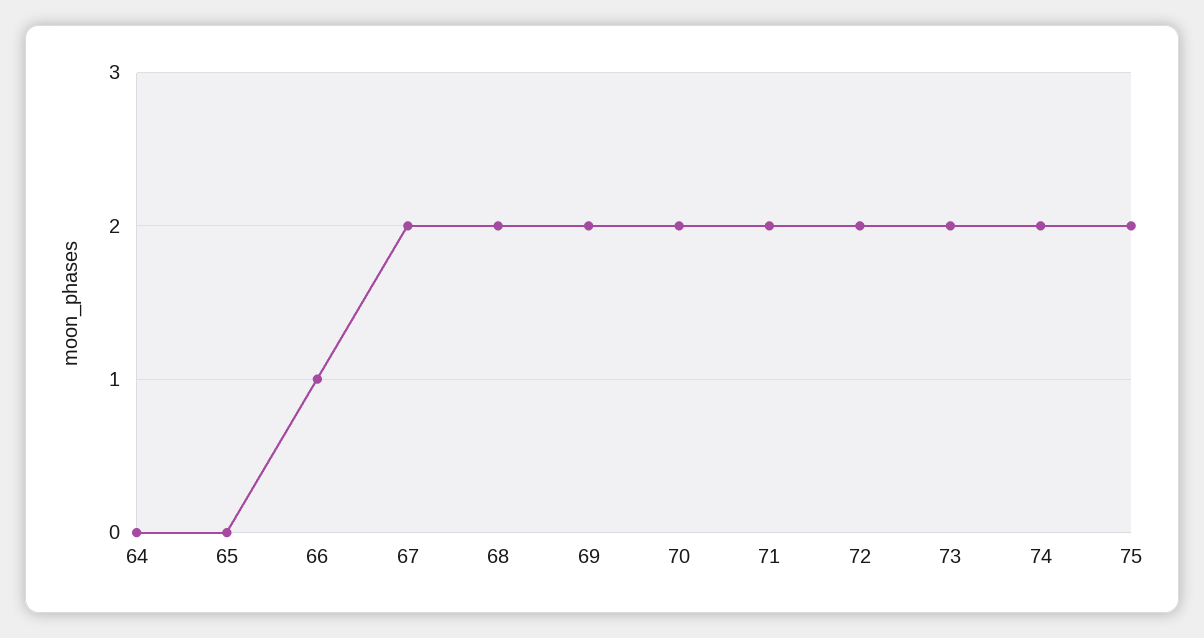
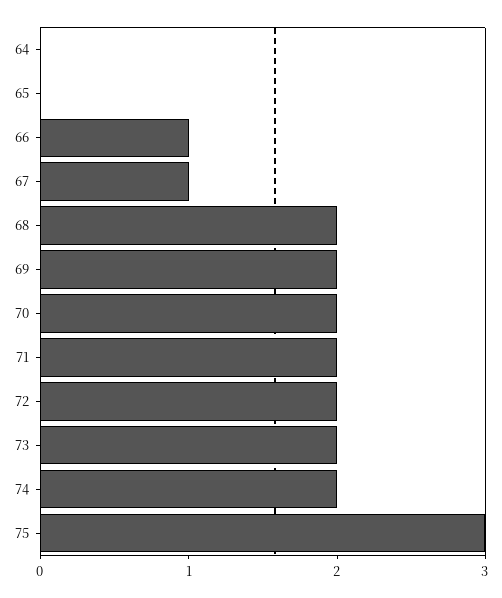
67: 2 -> 1
75: 2 -> 3

